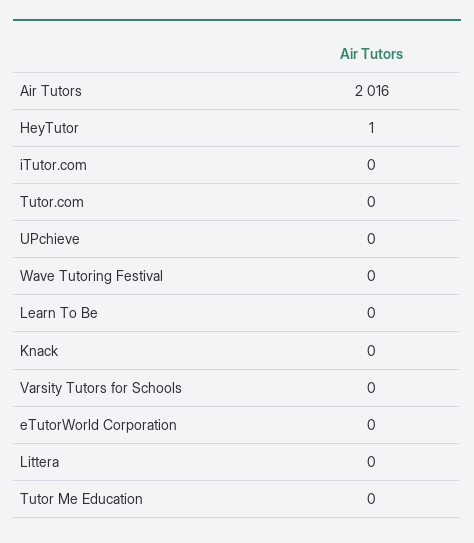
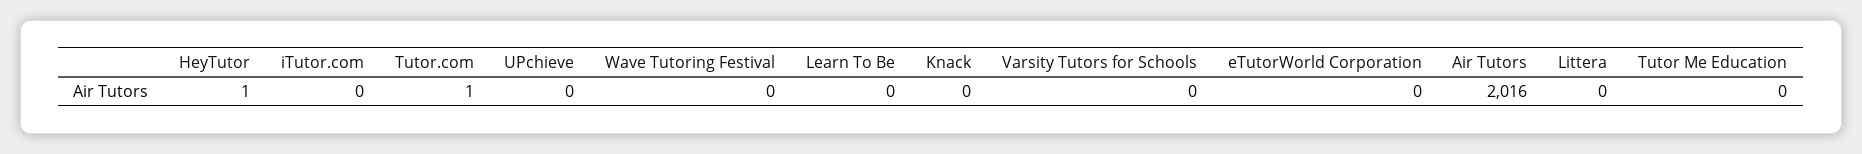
Tutor.com: 0 -> 1

